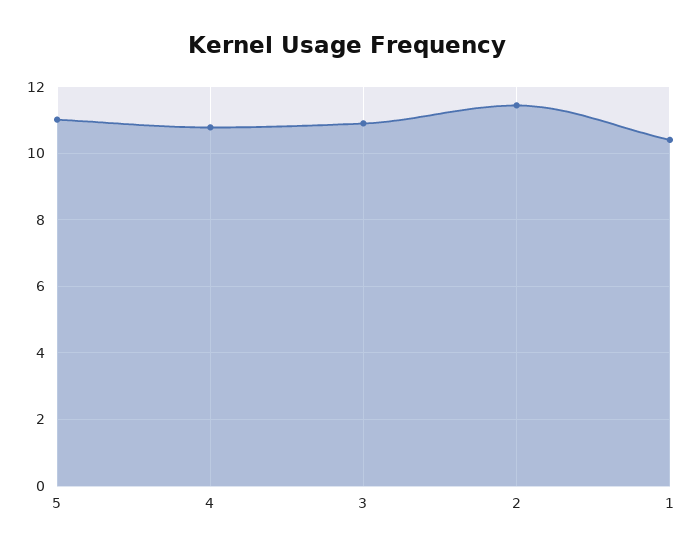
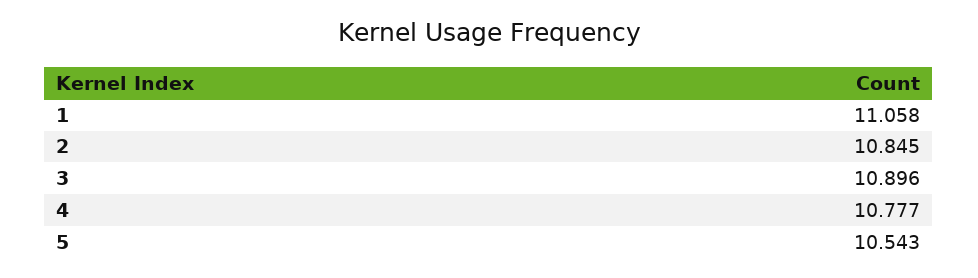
5: 11 -> 10.543
2: 11.4 -> 10.845
1: 10.4 -> 11.058

